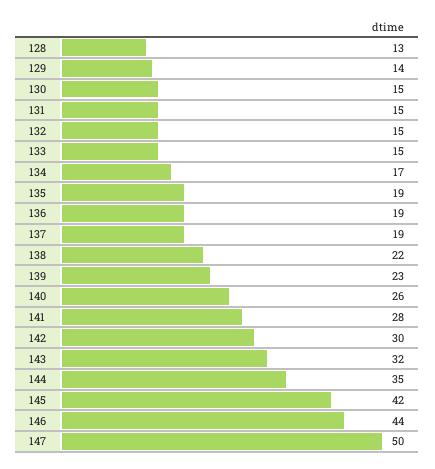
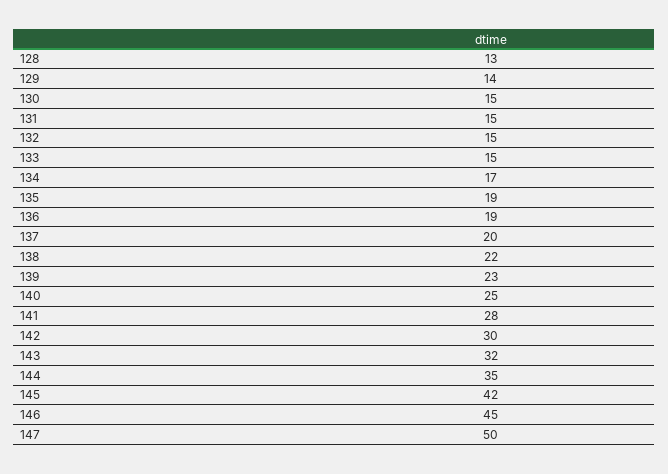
137: 19 -> 20
140: 26 -> 25
146: 44 -> 45

